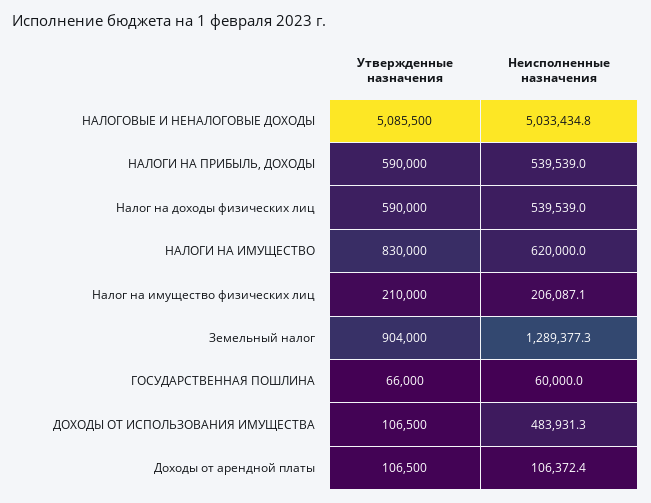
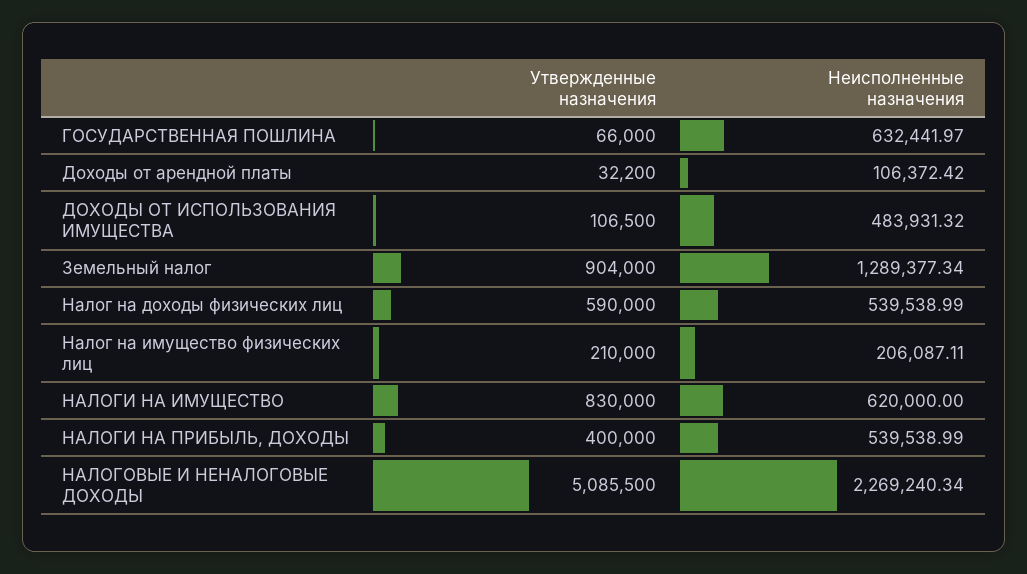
Неисполненные назначения, НАЛОГОВЫЕ И НЕНАЛОГОВЫЕ ДОХОДЫ: 5033434.8 -> 2269240.34
Утвержденные назначения, НАЛОГИ НА ПРИБЫЛЬ, ДОХОДЫ: 590000 -> 400000
Неисполненные назначения, ГОСУДАРСТВЕННАЯ ПОШЛИНА: 60000 -> 632441.97
Утвержденные назначения, Доходы от арендной платы: 106500 -> 32200

